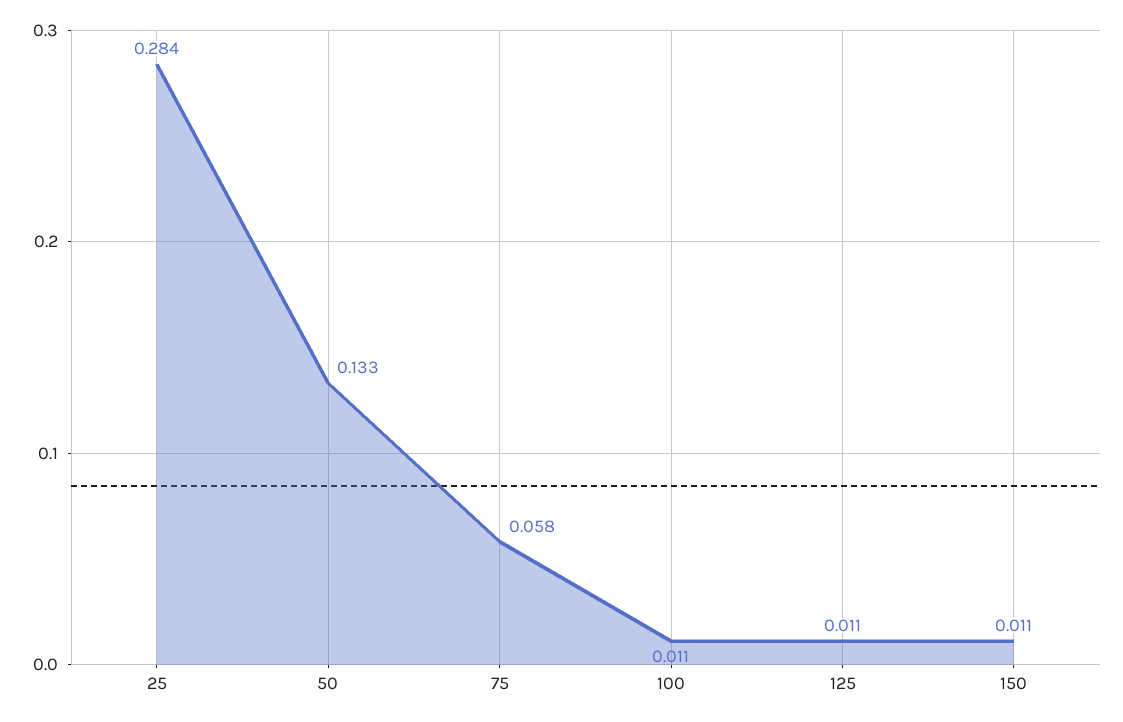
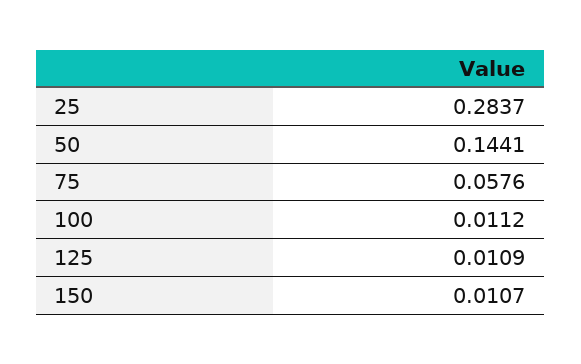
50: 0.133 -> 0.1441

